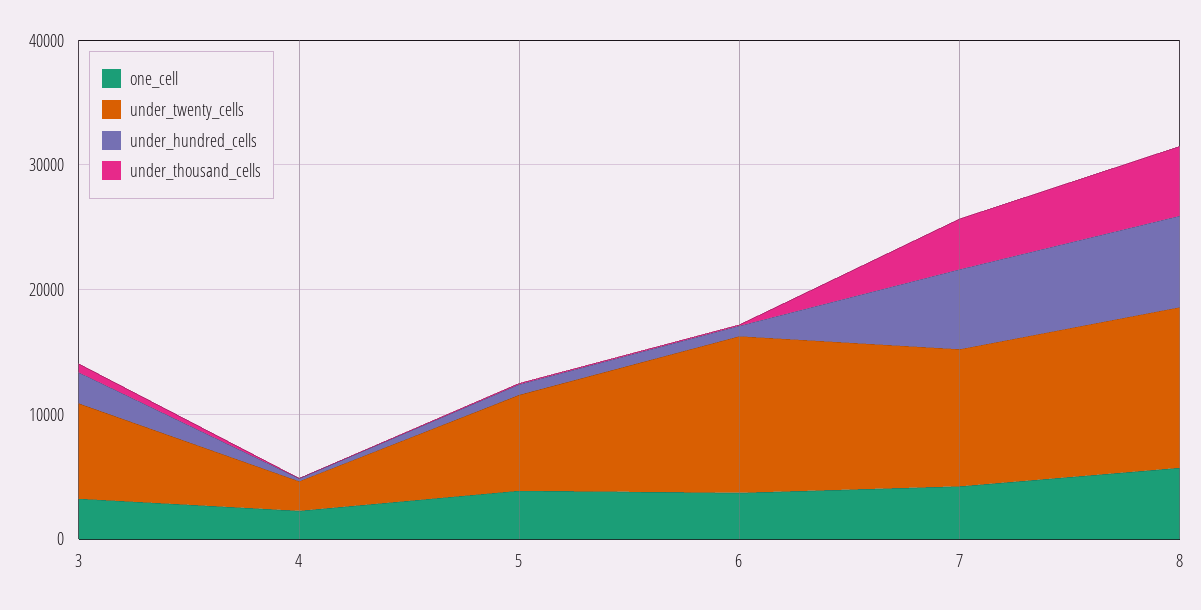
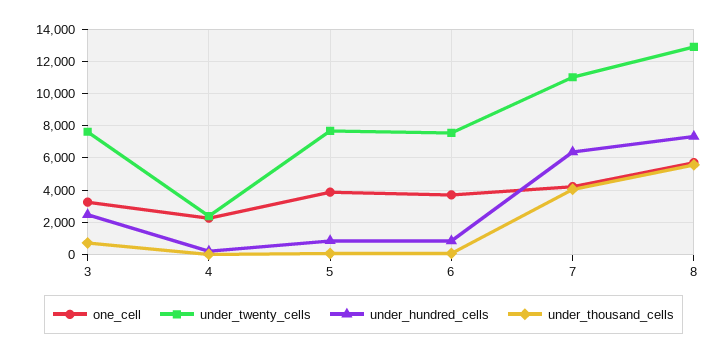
under_twenty_cells, 6: 12000 -> 7500

